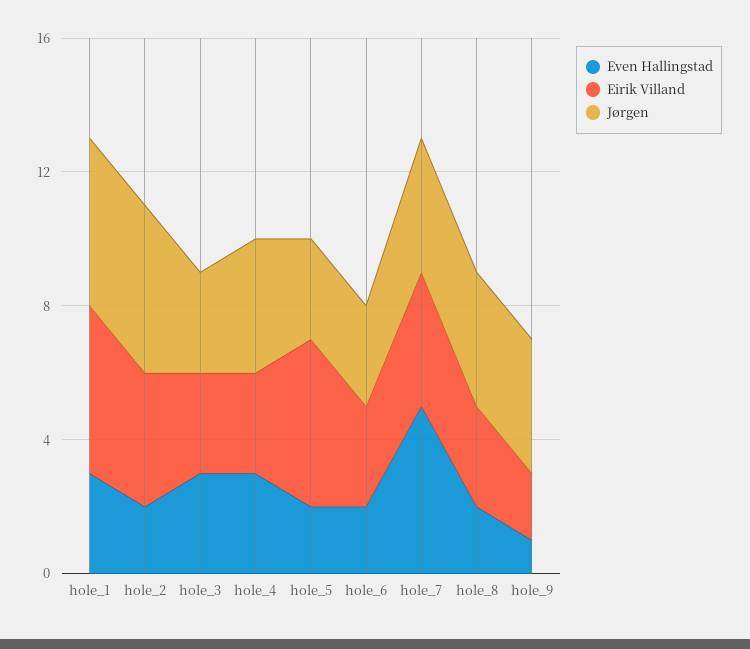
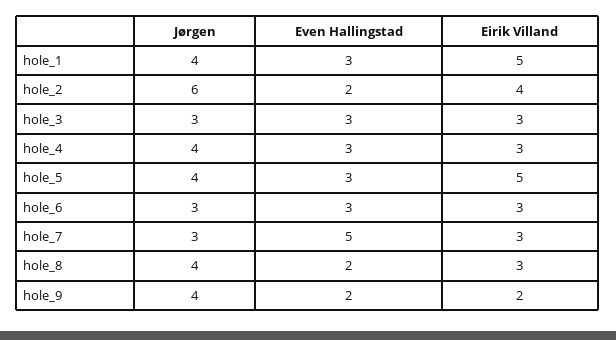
Jørgen, hole_1: 5 -> 4
Jørgen, hole_2: 5 -> 6
Even Hallingstad, hole_5: 2 -> 3
Jørgen, hole_5: 3 -> 4
Even Hallingstad, hole_6: 2 -> 3
Eirik Villand, hole_7: 4 -> 3
Jørgen, hole_7: 4 -> 3
Even Hallingstad, hole_9: 1 -> 2

